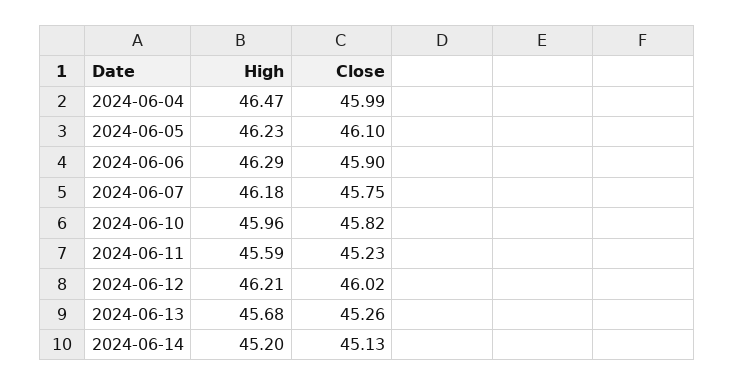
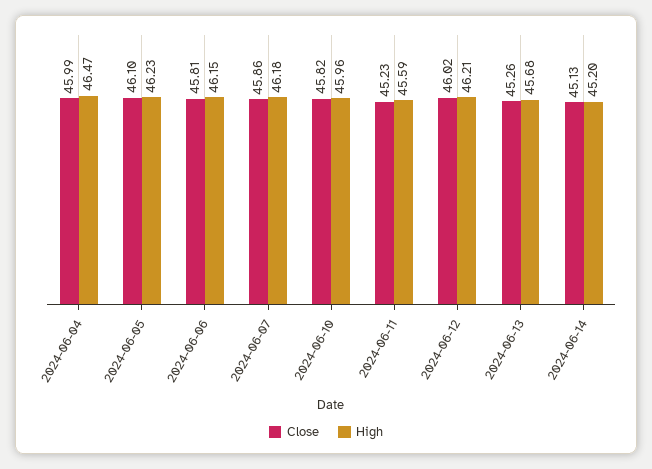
High, 2024-06-06: 46.29 -> 46.15
Close, 2024-06-06: 45.9 -> 45.81
Close, 2024-06-07: 45.75 -> 45.86

